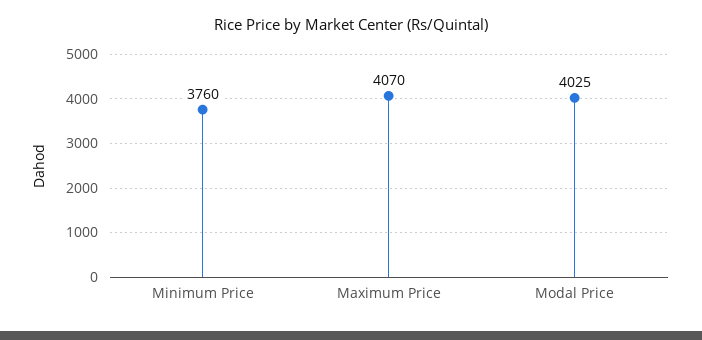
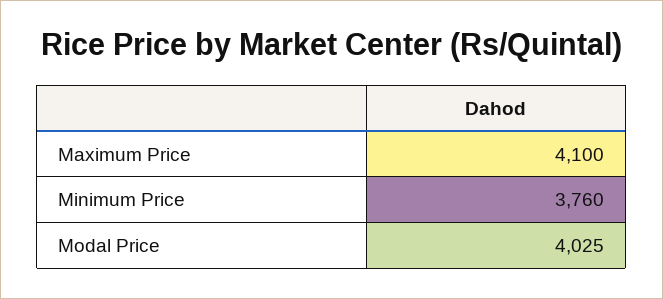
Maximum Price: 4070 -> 4100

